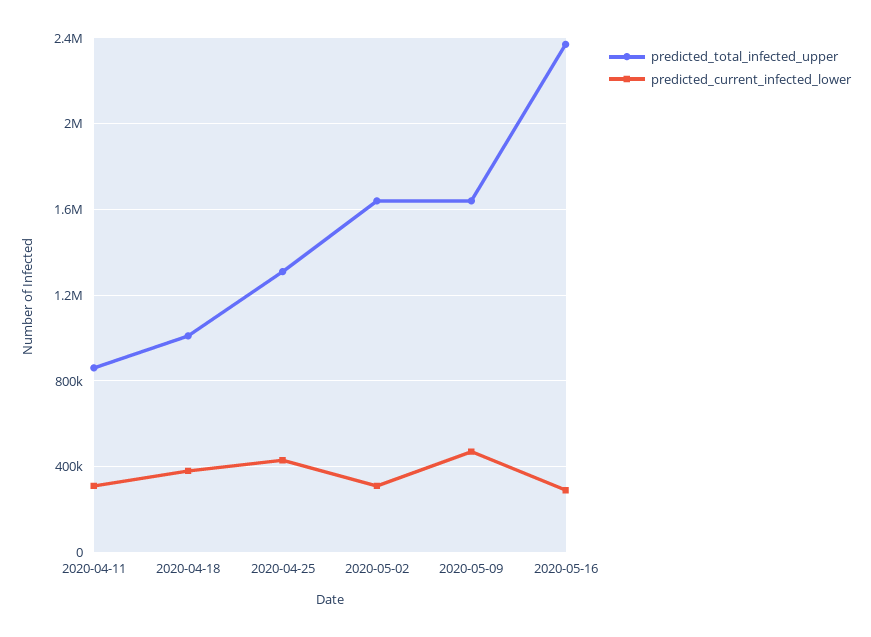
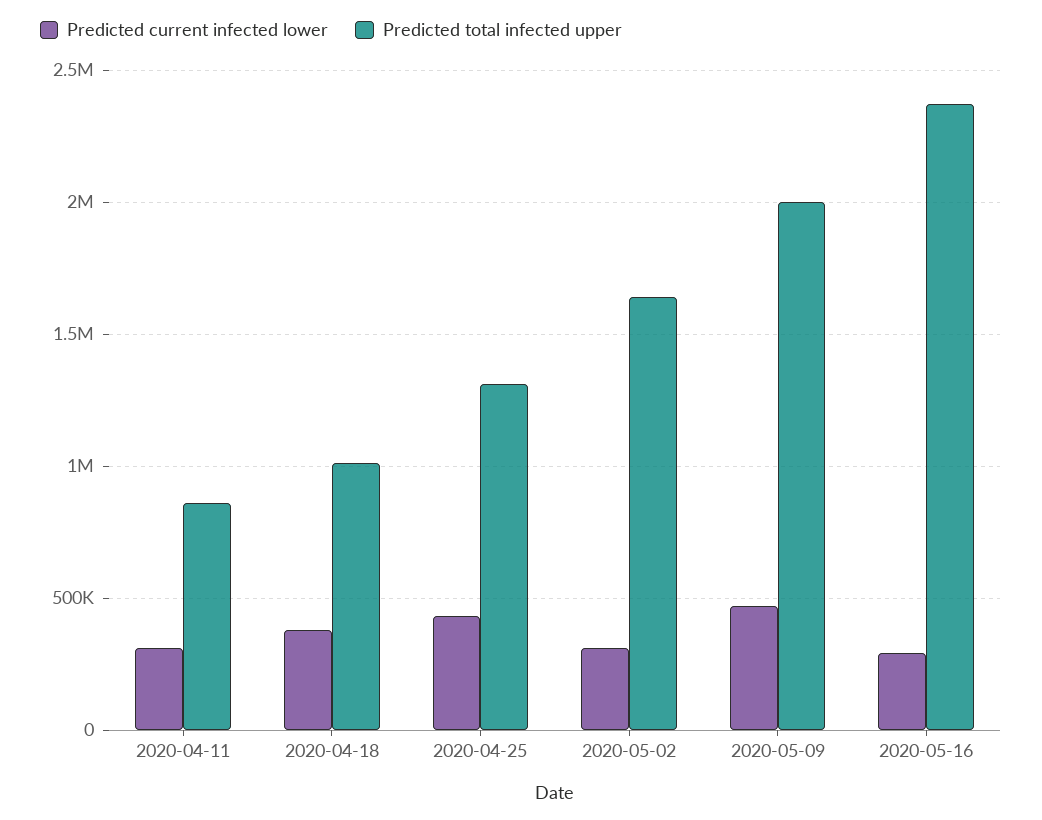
predicted_total_infected_upper, 2020-05-09: 1650000 -> 2000000

